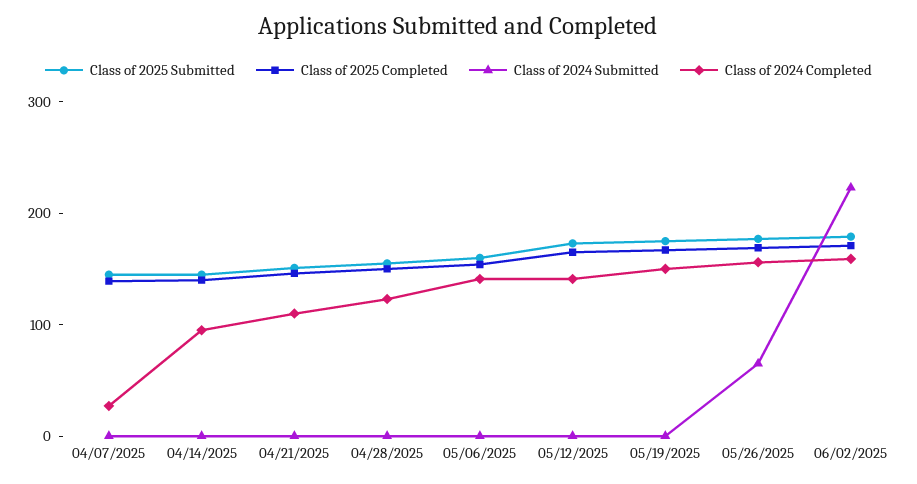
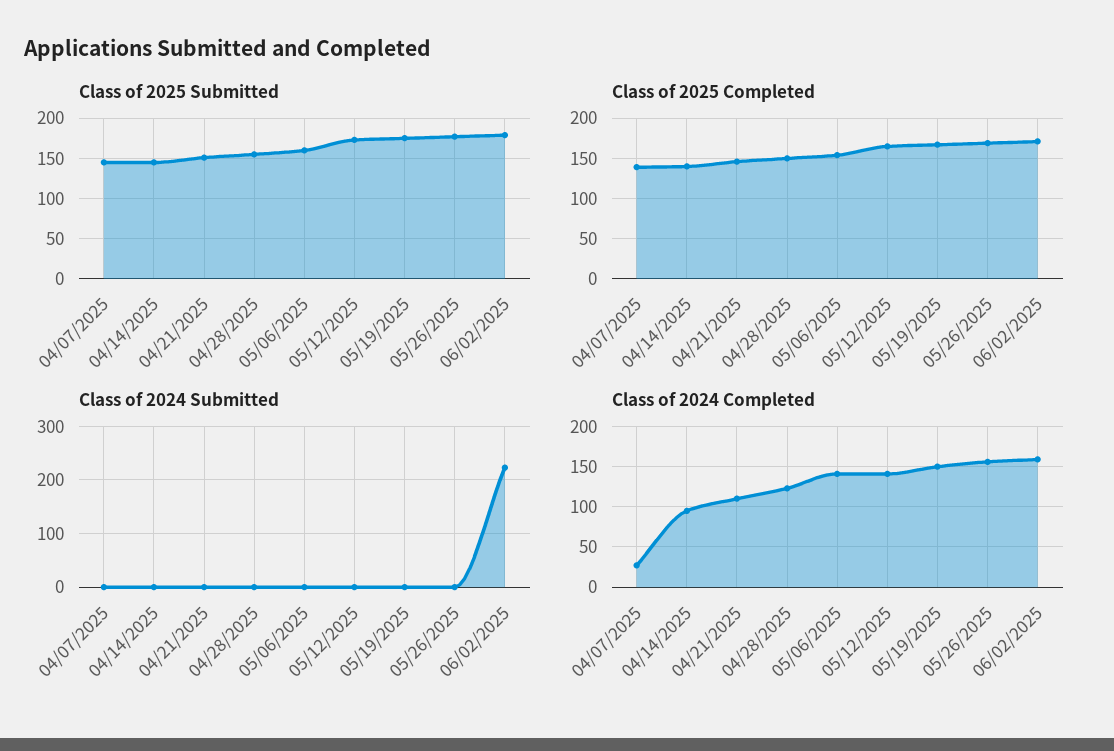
Class of 2024 Submitted, 05/26/2025: 60 -> 0

